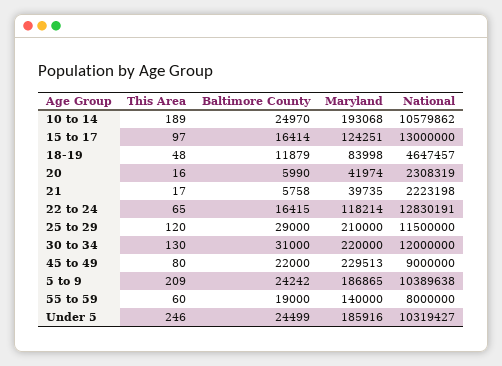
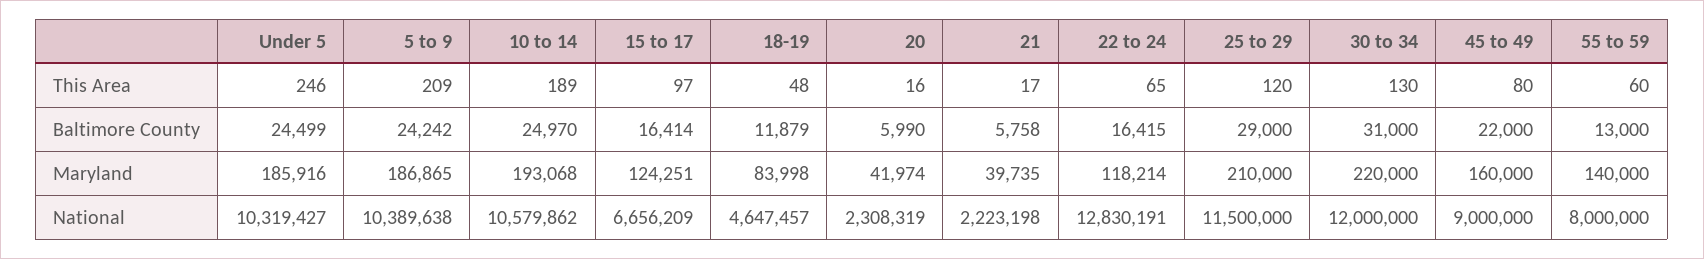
National, 15 to 17: 13000000 -> 6656209
Maryland, 45 to 49: 229513 -> 160000
Baltimore County, 55 to 59: 19000 -> 13000

